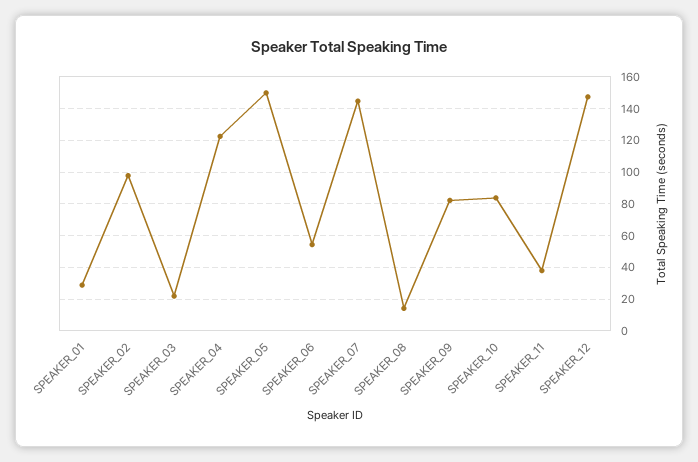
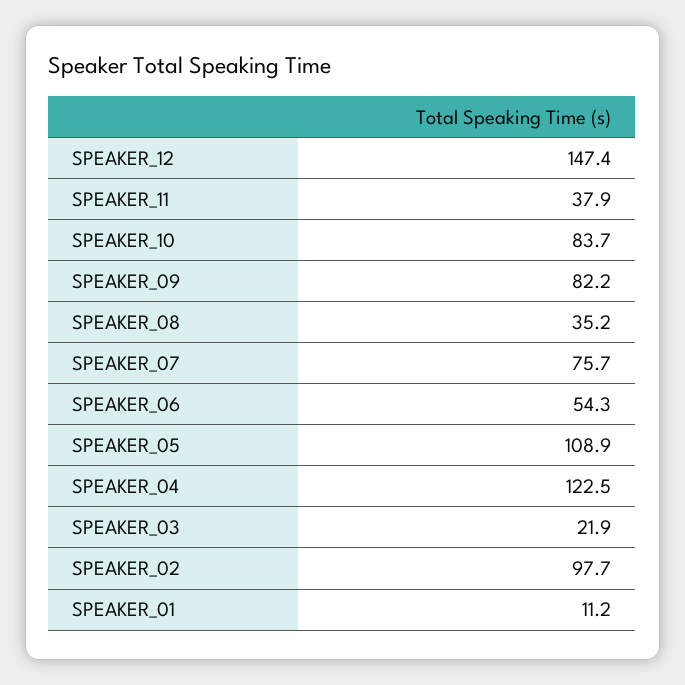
SPEAKER_01: 30 -> 11.2
SPEAKER_05: 150 -> 108.9
SPEAKER_07: 145 -> 75.7
SPEAKER_08: 15 -> 35.2

